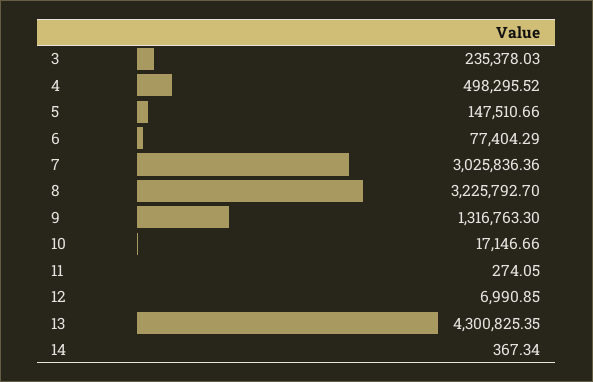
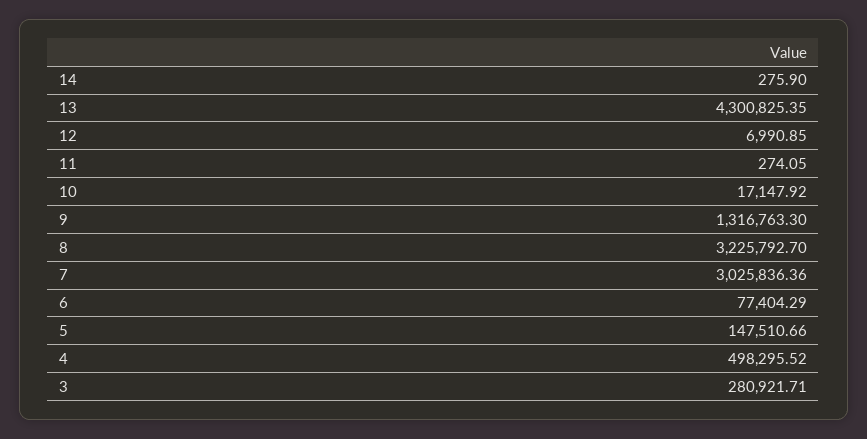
3: 235378.03 -> 280921.71
10: 17146.66 -> 17147.92
14: 367.34 -> 275.9

